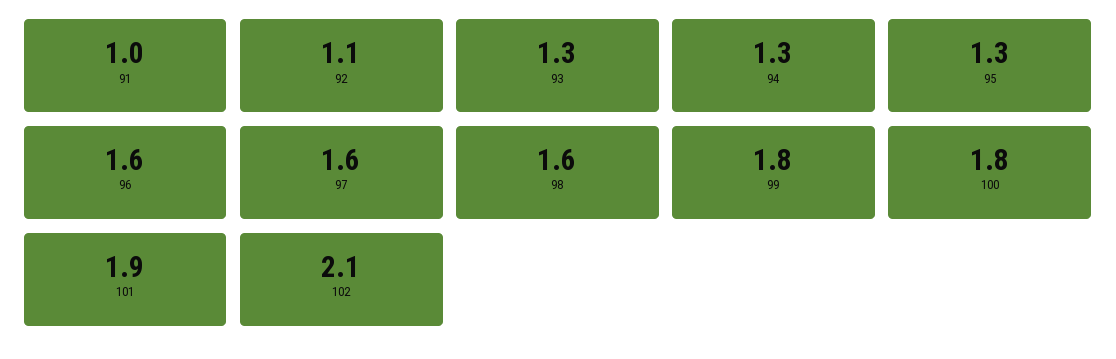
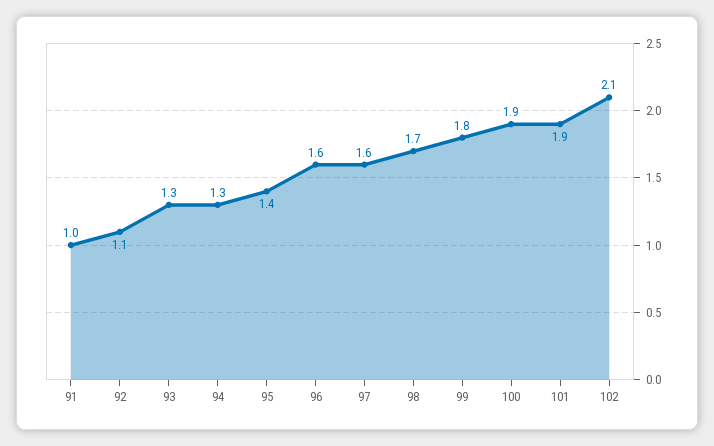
95: 1.3 -> 1.4
98: 1.6 -> 1.7
100: 1.8 -> 1.9

